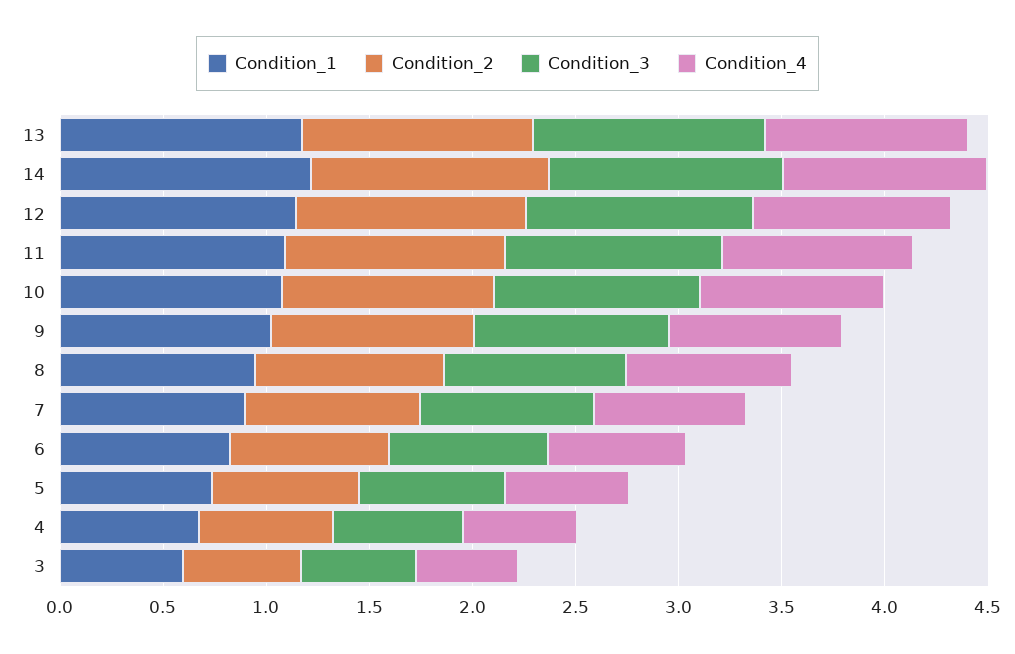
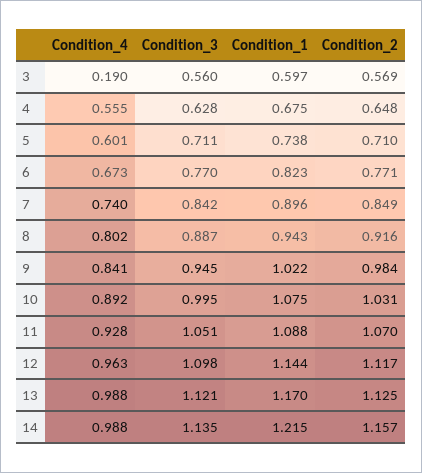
Condition_4, 3: 0.5 -> 0.19

